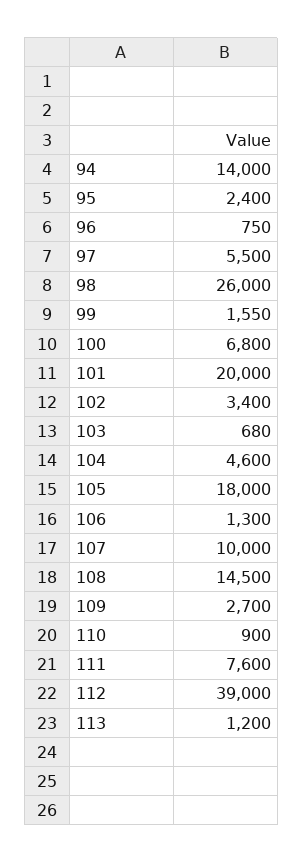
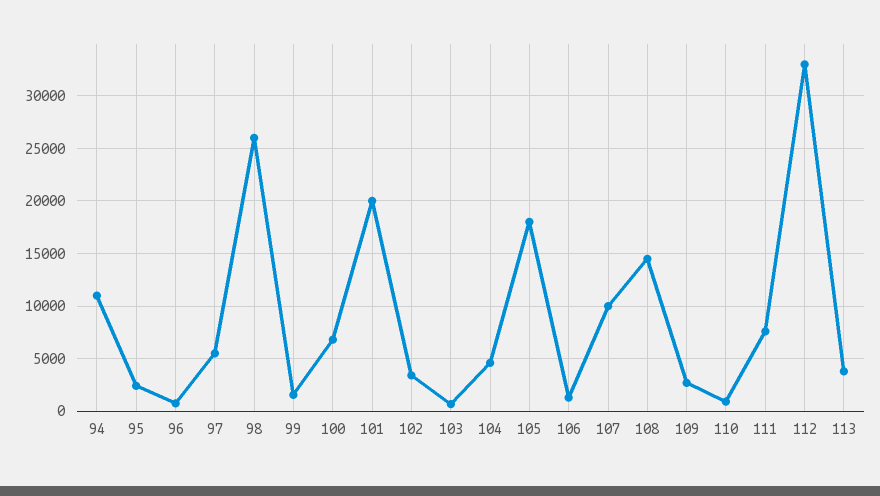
94: 14000 -> 11000
112: 39000 -> 33000
113: 1200 -> 4000

